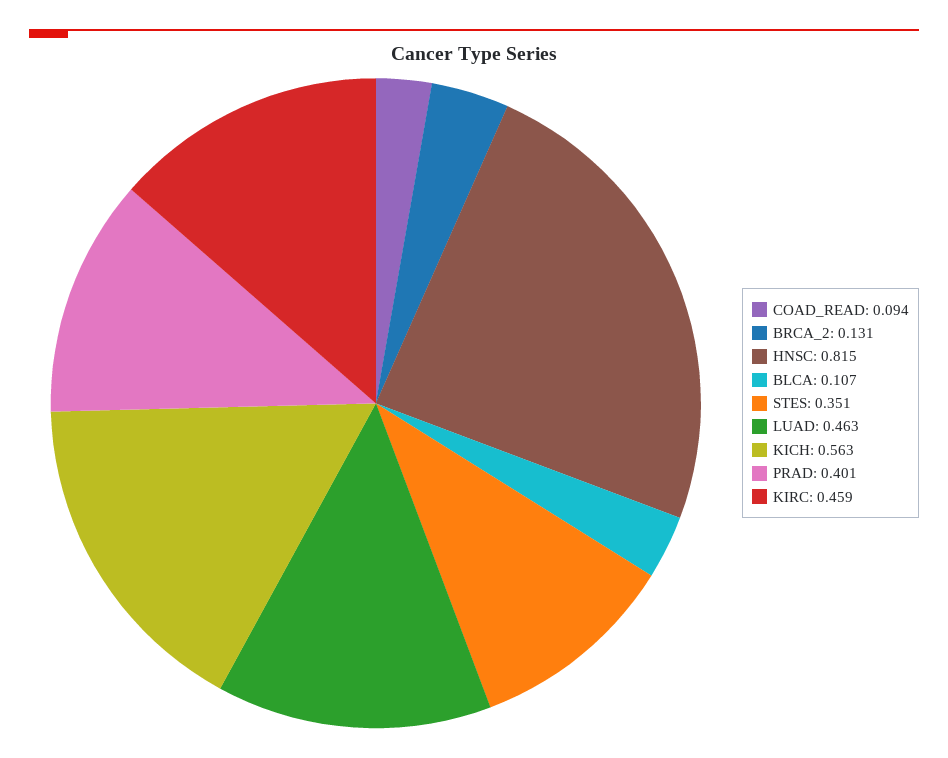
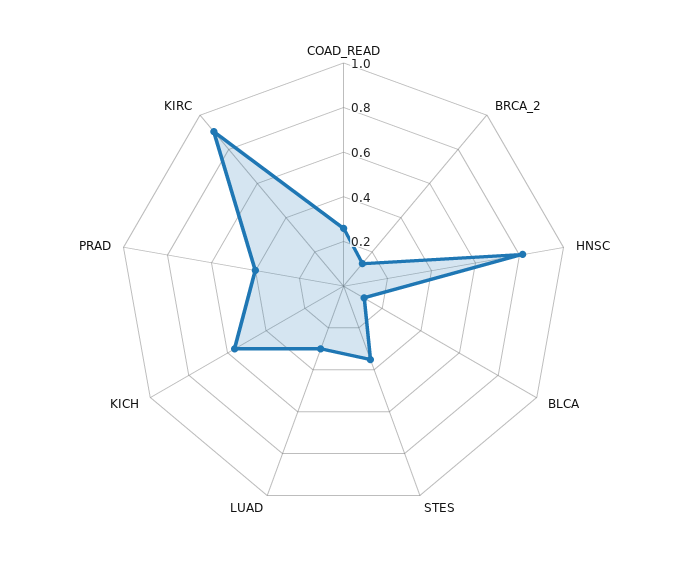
COAD_READ: 0.094 -> 0.25
LUAD: 0.463 -> 0.3
KIRC: 0.459 -> 0.9

